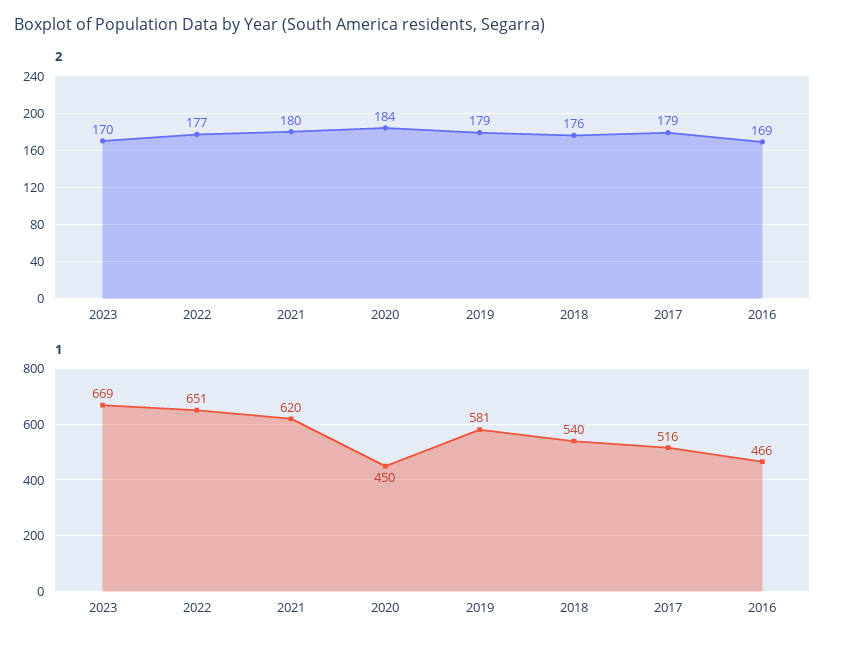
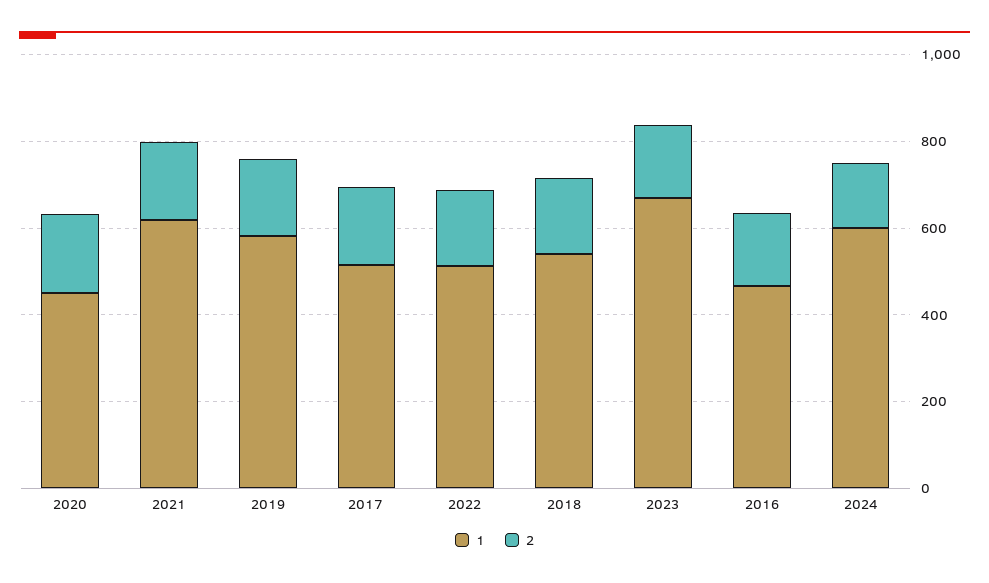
1, 2022: 651 -> 500
1, 2024: none -> 600
2, 2024: none -> 150

